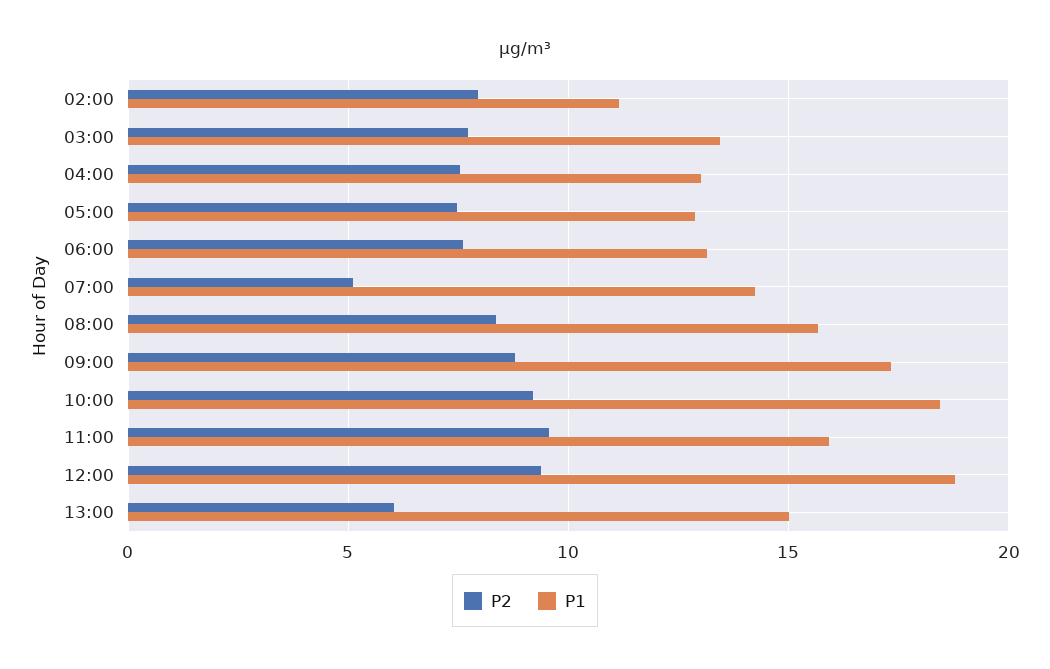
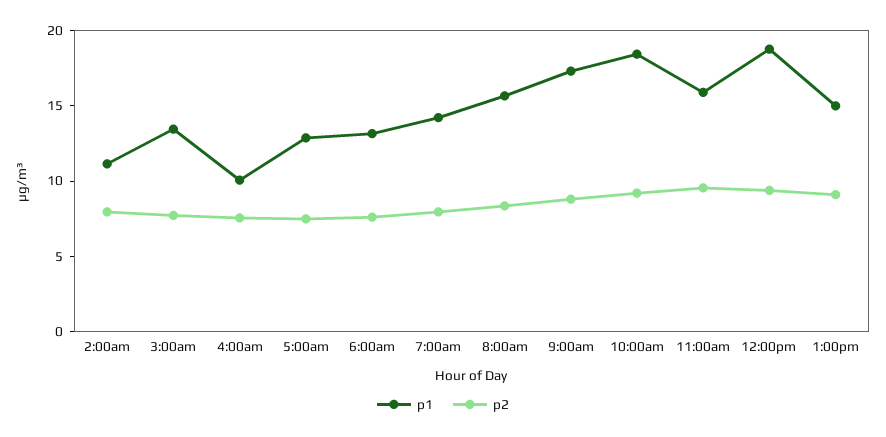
P1, 04:00: 13 -> 10
P2, 07:00: 5 -> 8
P2, 13:00: 6 -> 9

